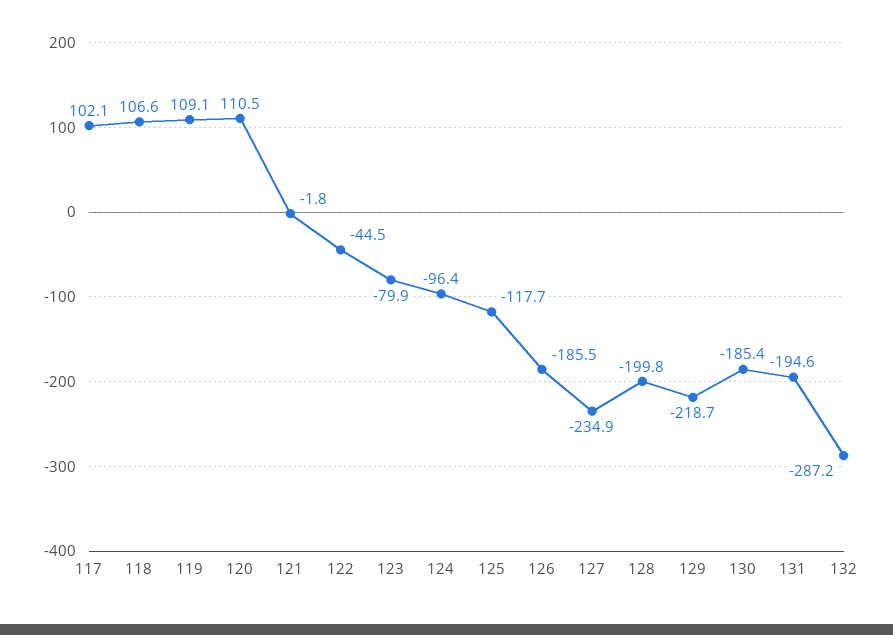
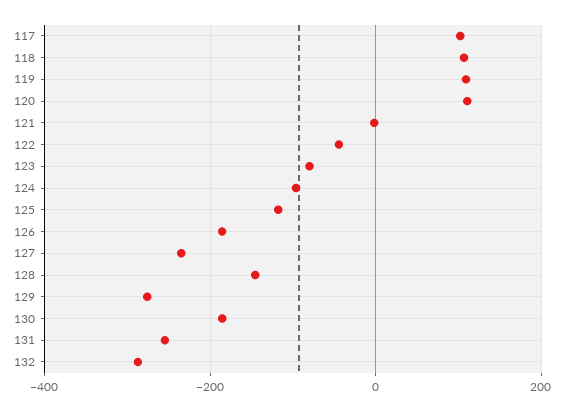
128: -199.8 -> -140
129: -218.7 -> -280
131: -194.6 -> -260

